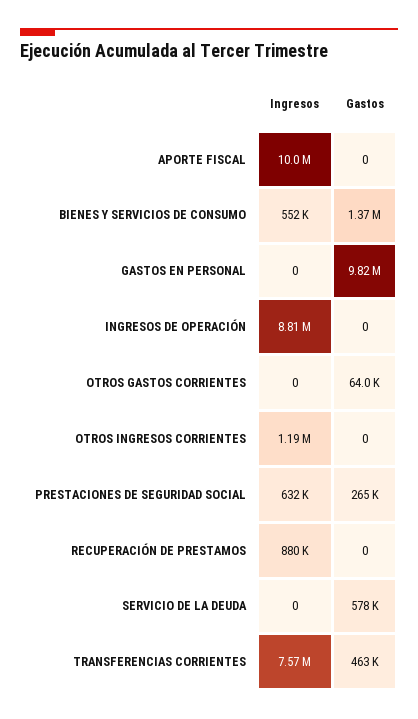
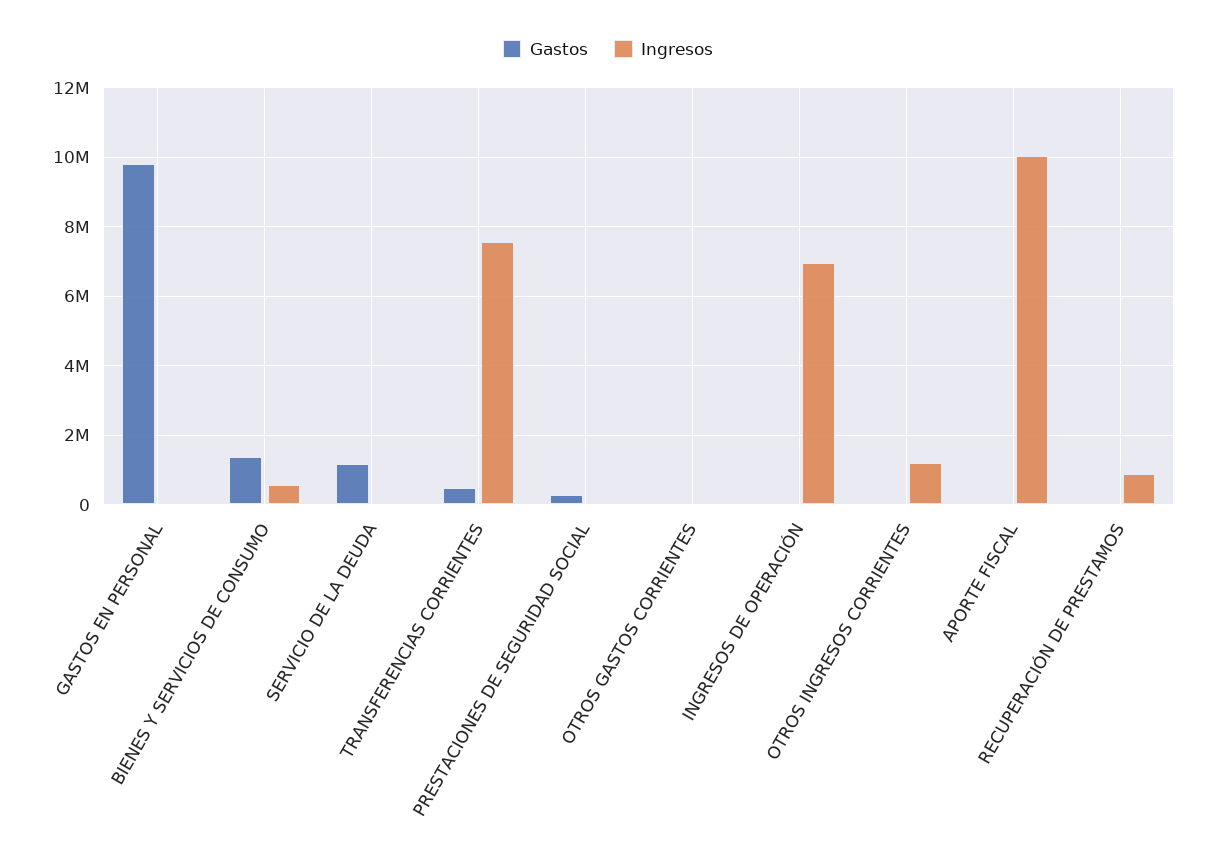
Ingresos, INGRESOS DE OPERACIÓN: 8810000 -> 7000000
Ingresos, PRESTACIONES DE SEGURIDAD SOCIAL: 632000 -> 0
Gastos, SERVICIO DE LA DEUDA: 578000 -> 1200000

